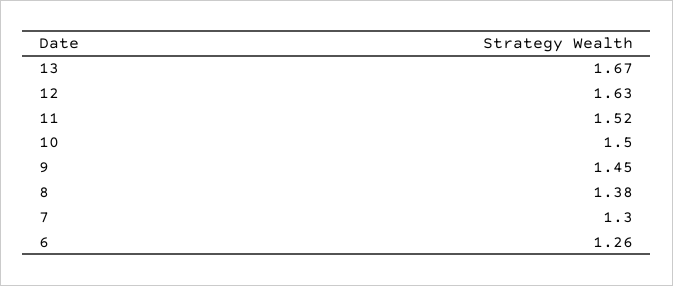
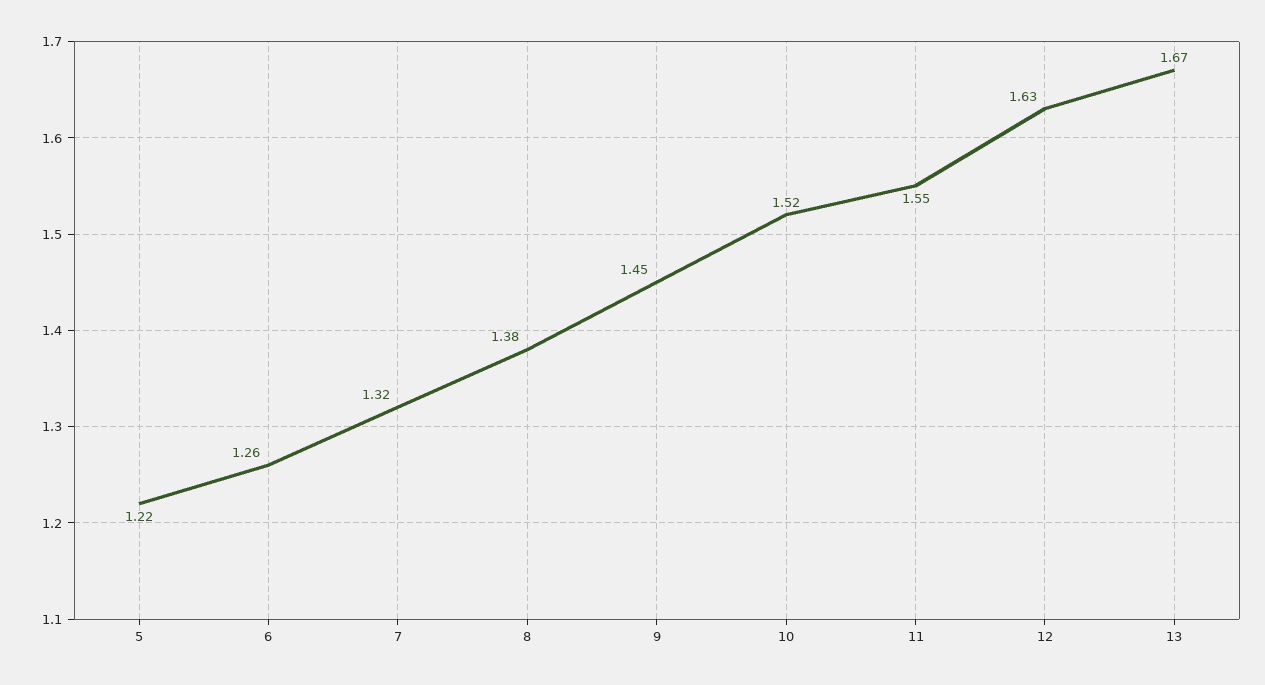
11: 1.52 -> 1.55
10: 1.5 -> 1.52
7: 1.3 -> 1.32
5: none -> 1.22

